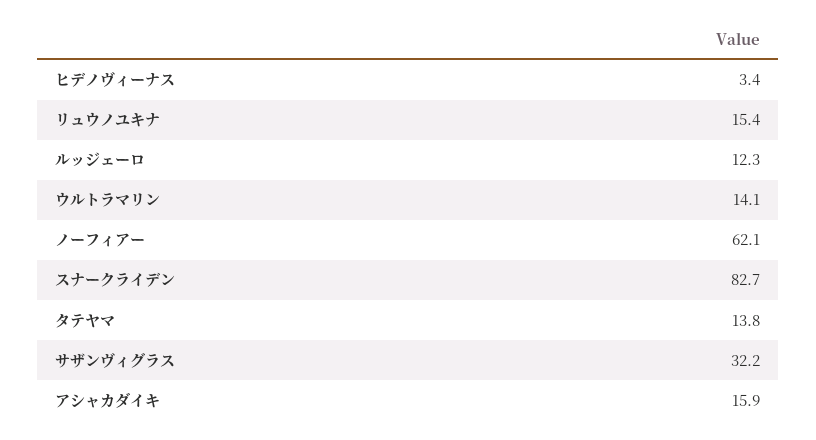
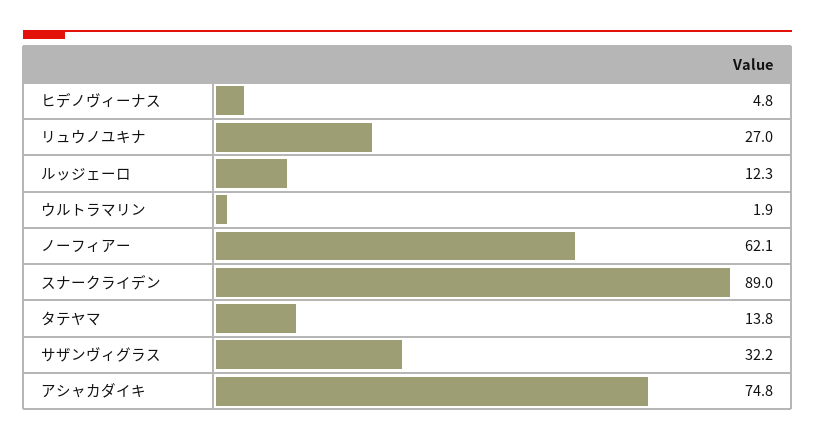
ヒデノヴィーナス: 3.4 -> 4.8
リュウノユキナ: 15.4 -> 27
ウルトラマリン: 14.1 -> 1.9
スナークライデン: 82.7 -> 89
アシャカダイキ: 15.9 -> 74.8

